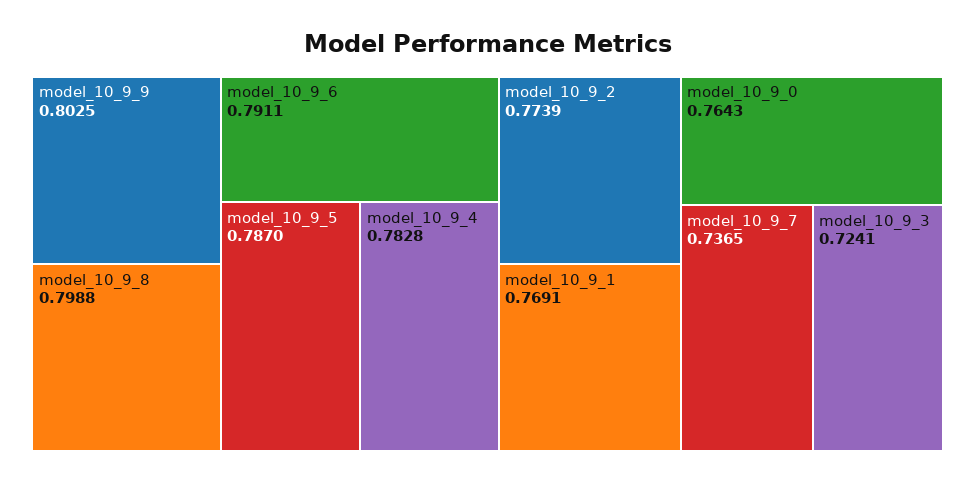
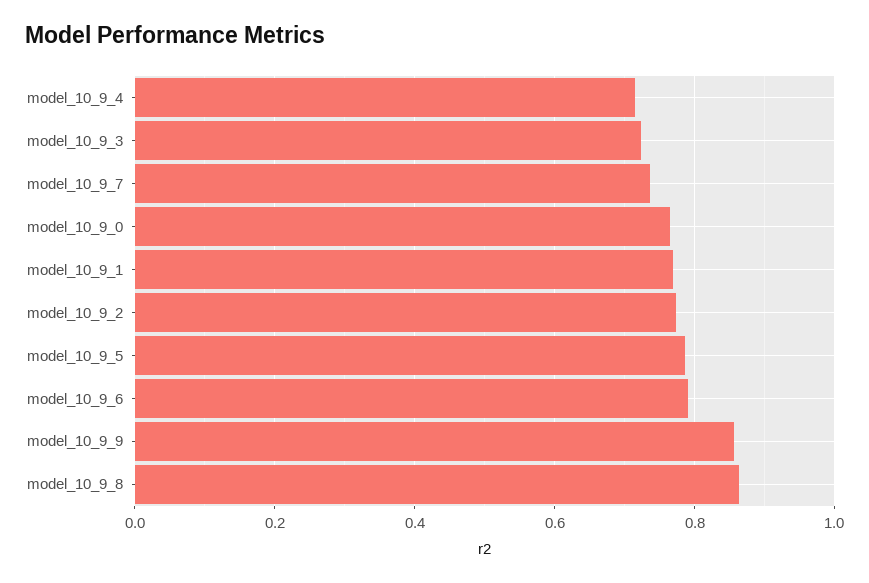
model_10_9_9: 0.8025 -> 0.86
model_10_9_8: 0.7988 -> 0.86
model_10_9_4: 0.7828 -> 0.72

